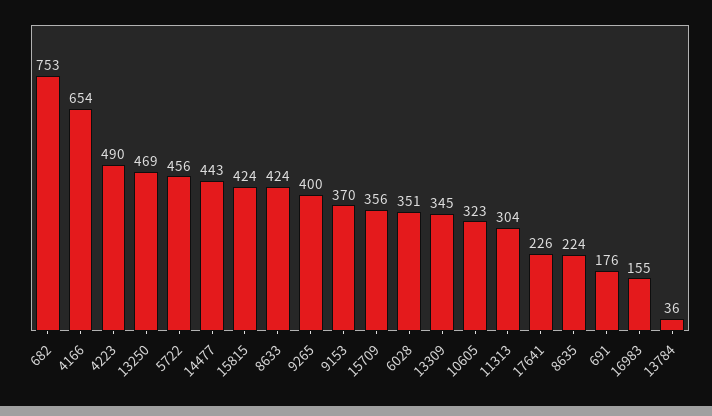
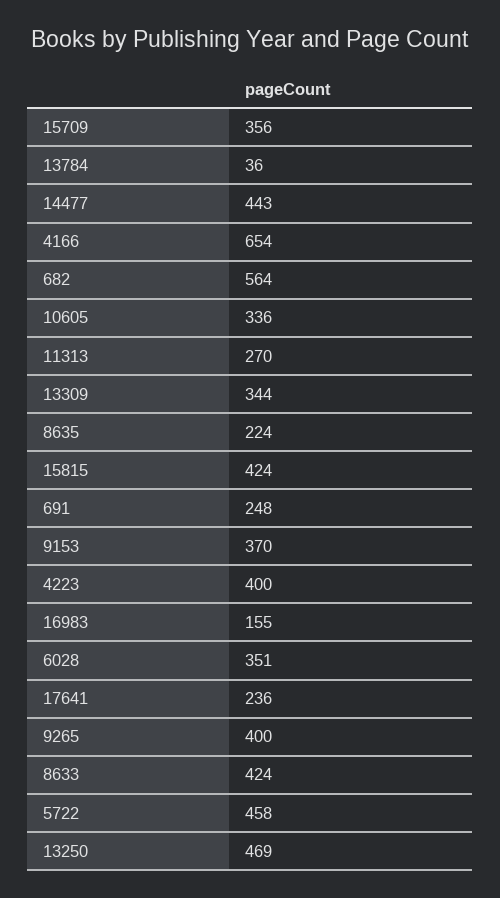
682: 753 -> 564
4223: 490 -> 400
5722: 456 -> 458
13309: 345 -> 344
10605: 323 -> 336
11313: 304 -> 270
17641: 226 -> 236
691: 176 -> 248

